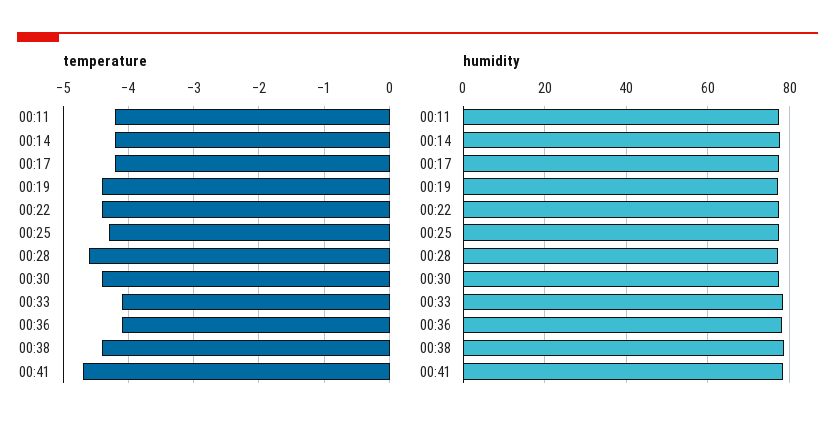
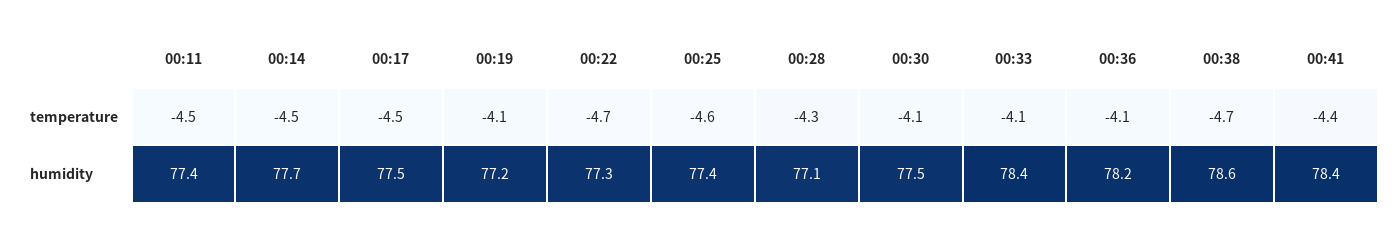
temperature, 00:11: -4.2 -> -4.5
temperature, 00:14: -4.2 -> -4.5
temperature, 00:17: -4.2 -> -4.5
temperature, 00:19: -4.4 -> -4.1
temperature, 00:22: -4.4 -> -4.7
temperature, 00:25: -4.3 -> -4.6
temperature, 00:28: -4.6 -> -4.3
temperature, 00:30: -4.4 -> -4.1
temperature, 00:38: -4.4 -> -4.7
temperature, 00:41: -4.7 -> -4.4

